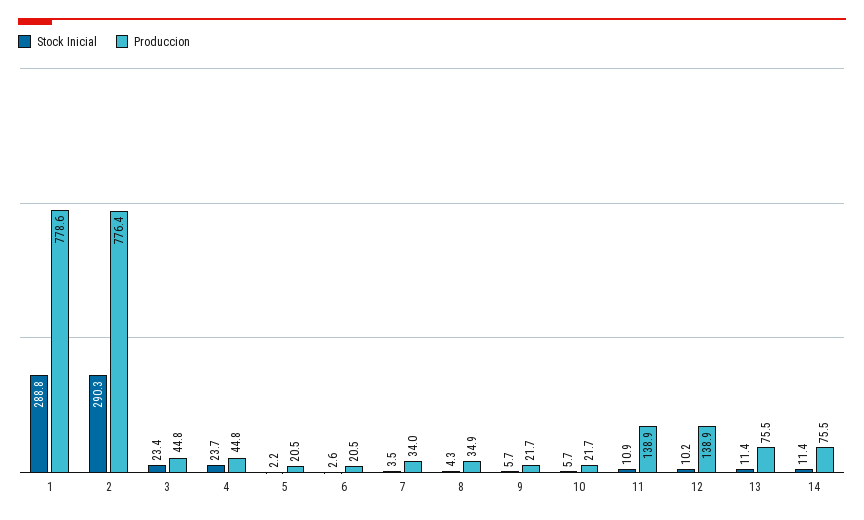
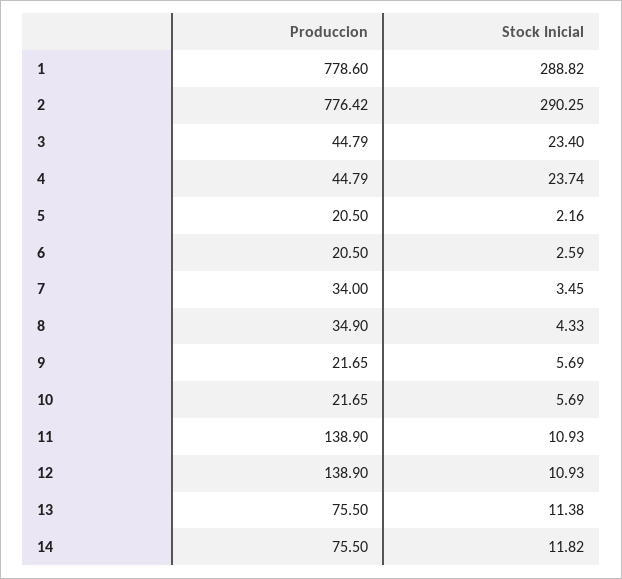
Stock Inicial, 12: 10.2 -> 10.93
Stock Inicial, 14: 11.4 -> 11.82

